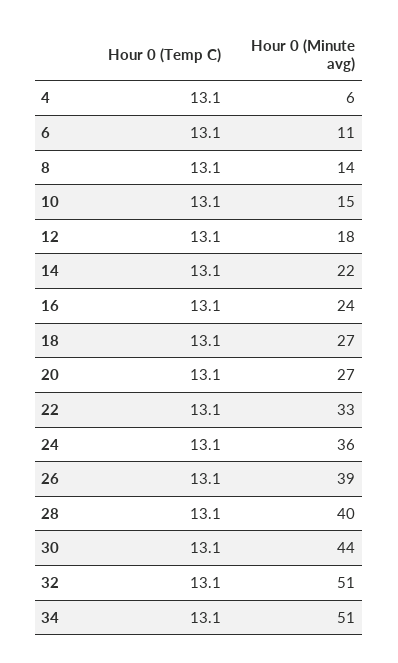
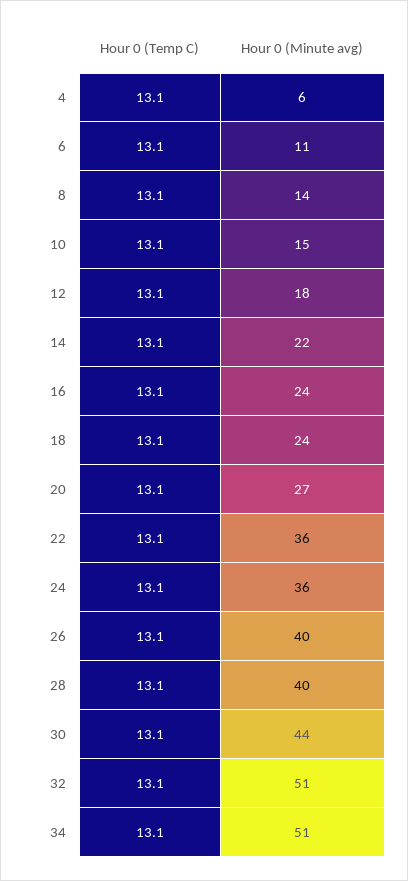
Hour 0 (Minute avg), 18: 27 -> 24
Hour 0 (Minute avg), 22: 33 -> 36
Hour 0 (Minute avg), 26: 39 -> 40

